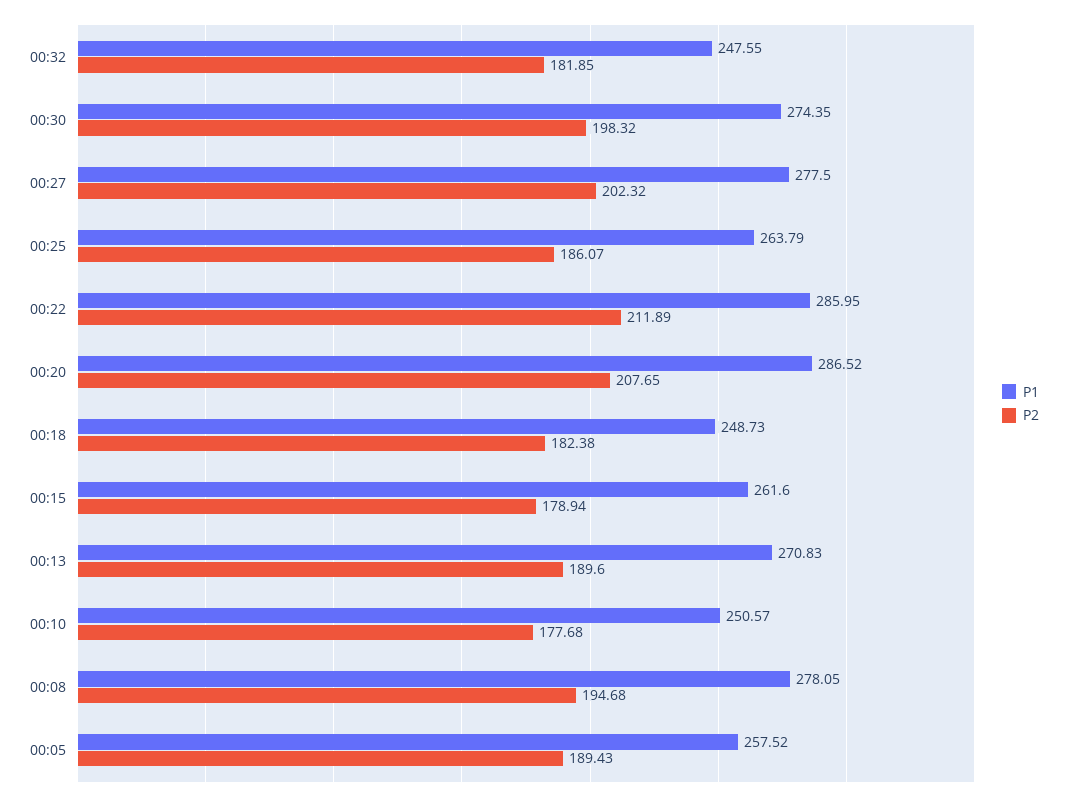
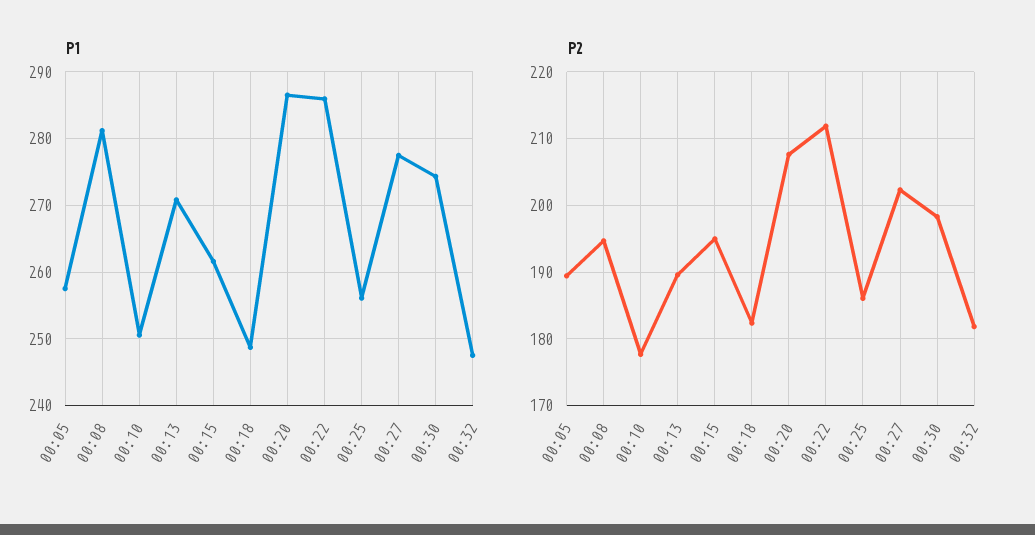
P1, 00:25: 263.79 -> 256
P2, 00:15: 178.94 -> 195
P1, 00:08: 278.05 -> 281

